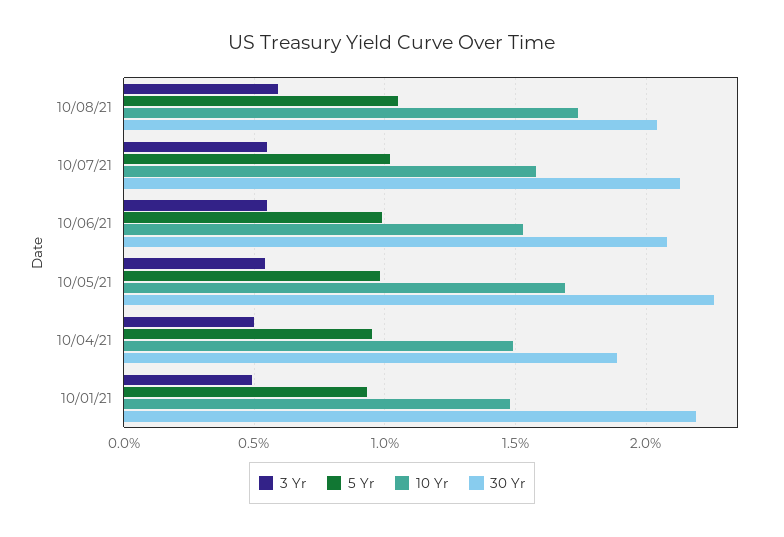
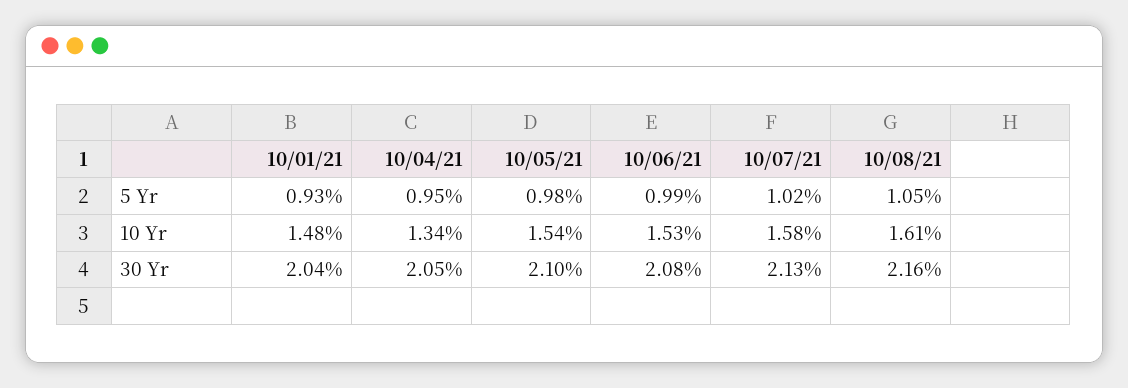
3 Yr, 10/08/21: 0.6 -> none
10 Yr, 10/08/21: 1.75 -> 1.61
30 Yr, 10/08/21: 2.05 -> 2.16
3 Yr, 10/07/21: 0.55 -> none
3 Yr, 10/06/21: 0.55 -> none
3 Yr, 10/05/21: 0.55 -> none
10 Yr, 10/05/21: 1.7 -> 1.54
30 Yr, 10/05/21: 2.25 -> 2.1
3 Yr, 10/04/21: 0.5 -> none
10 Yr, 10/04/21: 1.5 -> 1.34
30 Yr, 10/04/21: 1.9 -> 2.05
3 Yr, 10/01/21: 0.5 -> none
30 Yr, 10/01/21: 2.2 -> 2.04

